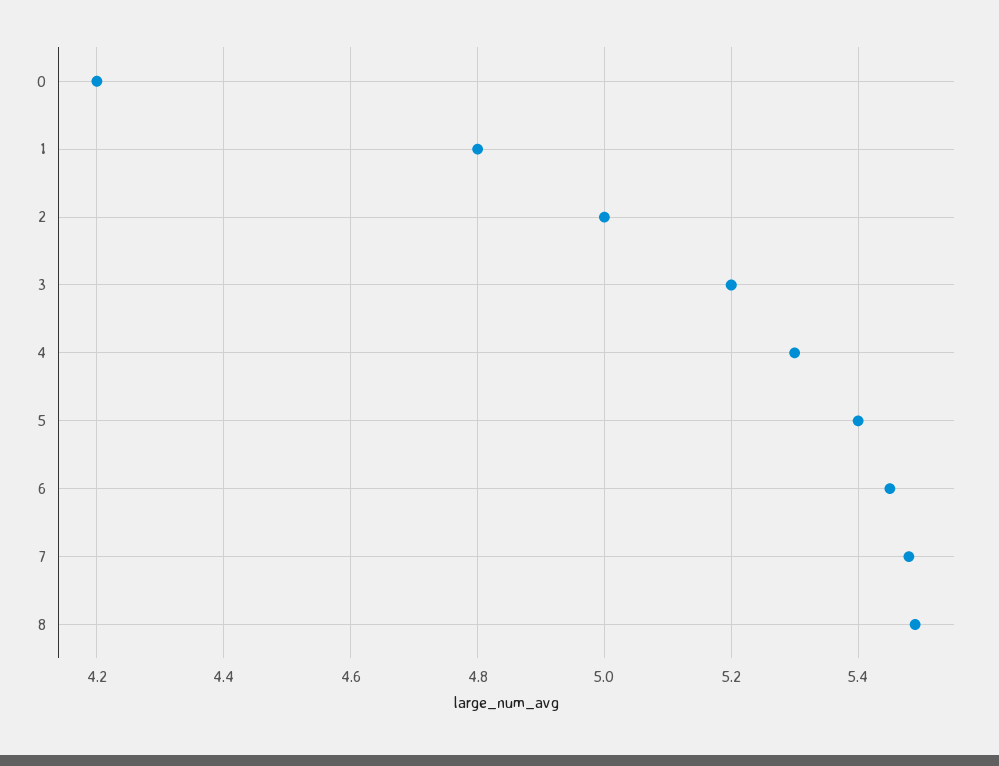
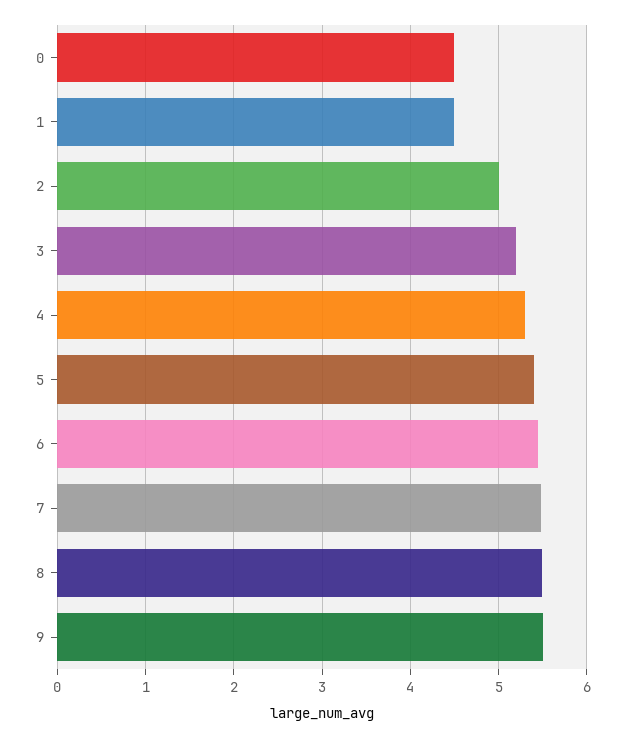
0: 4.2 -> 4.5
1: 4.8 -> 4.5
9: none -> 5.5

